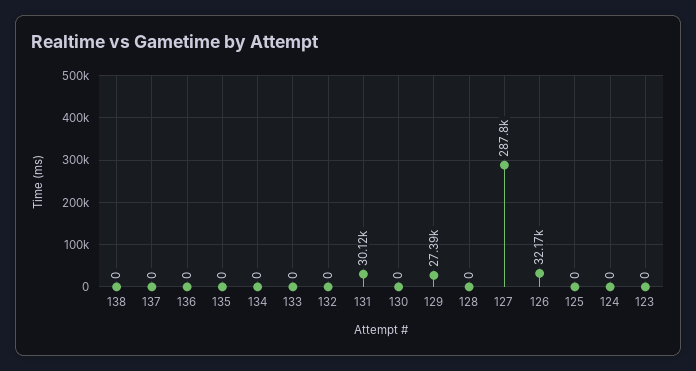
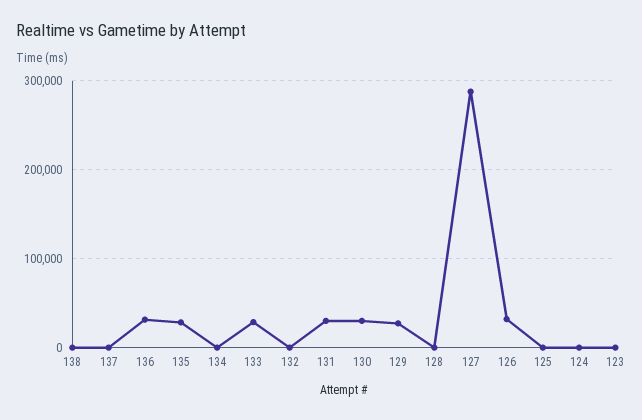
136: 0 -> 30000
135: 0 -> 30000
133: 0 -> 30000
130: 0 -> 30000

